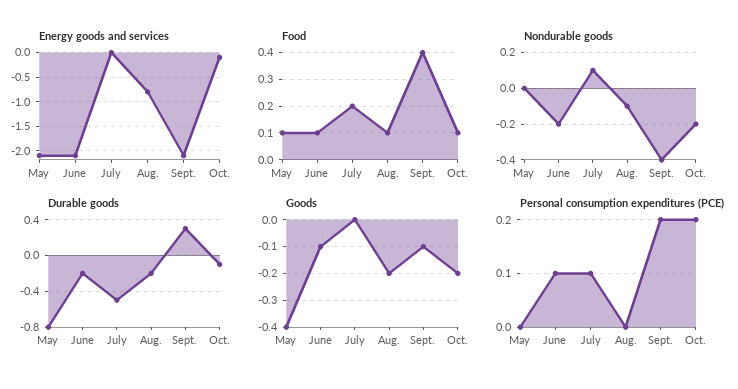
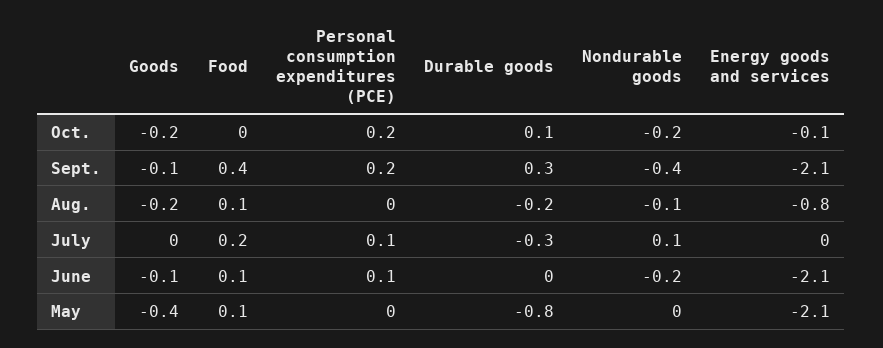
Food, Oct.: 0.1 -> 0
Durable goods, June: -0.2 -> 0
Durable goods, July: -0.5 -> -0.3
Durable goods, Oct.: -0.1 -> 0.1

